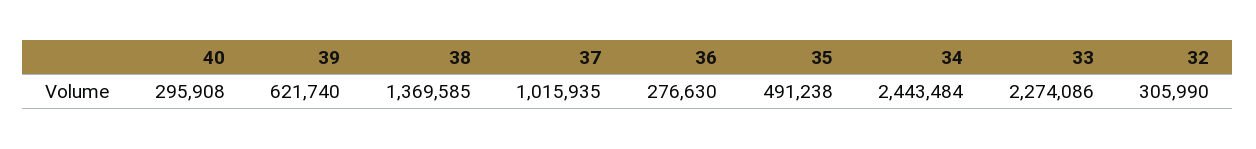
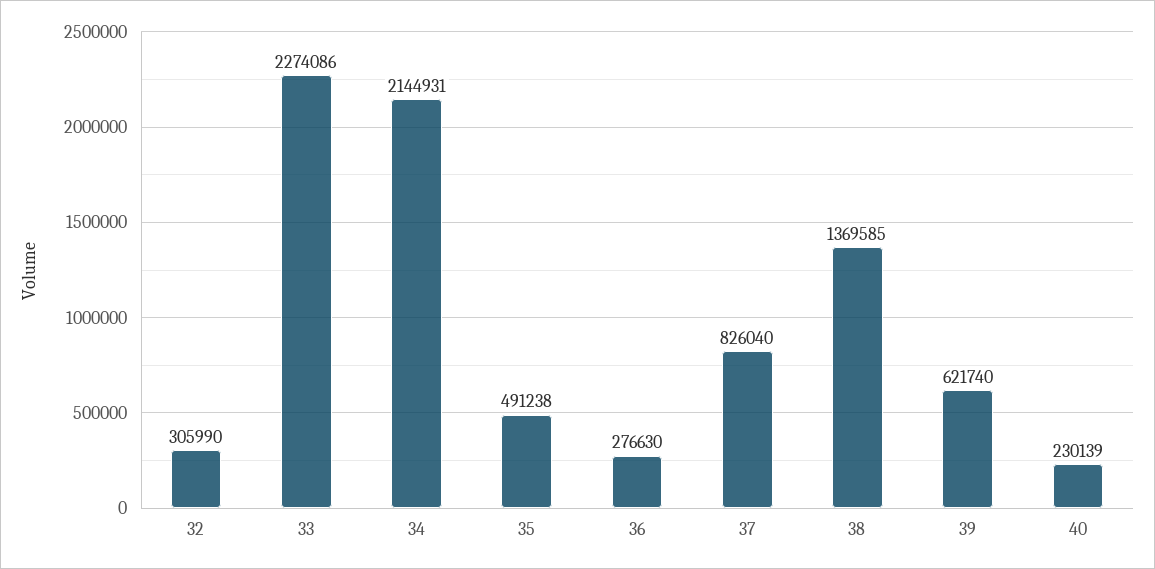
40: 295908 -> 230139
37: 1015935 -> 826040
34: 2443484 -> 2144931

